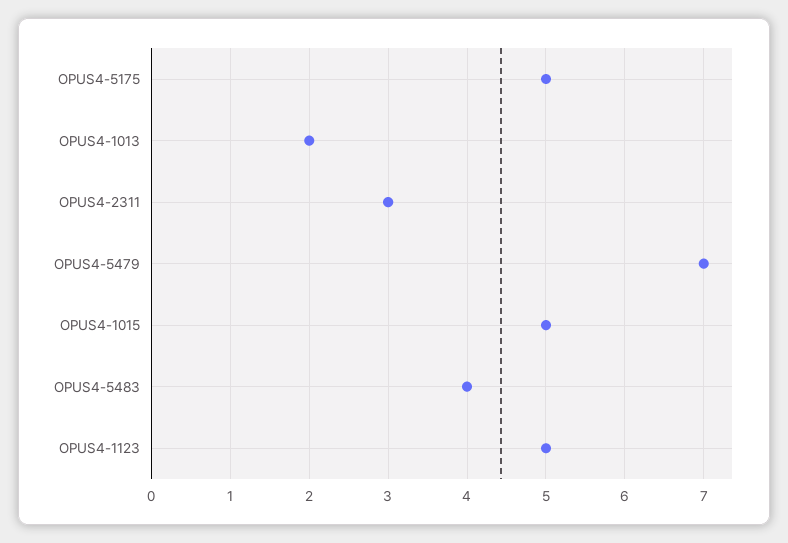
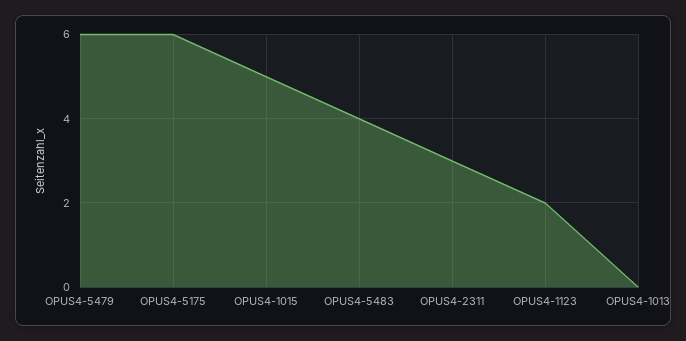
OPUS4-5175: 5 -> 6
OPUS4-1013: 2 -> 0
OPUS4-5479: 7 -> 6
OPUS4-1123: 5 -> 2

